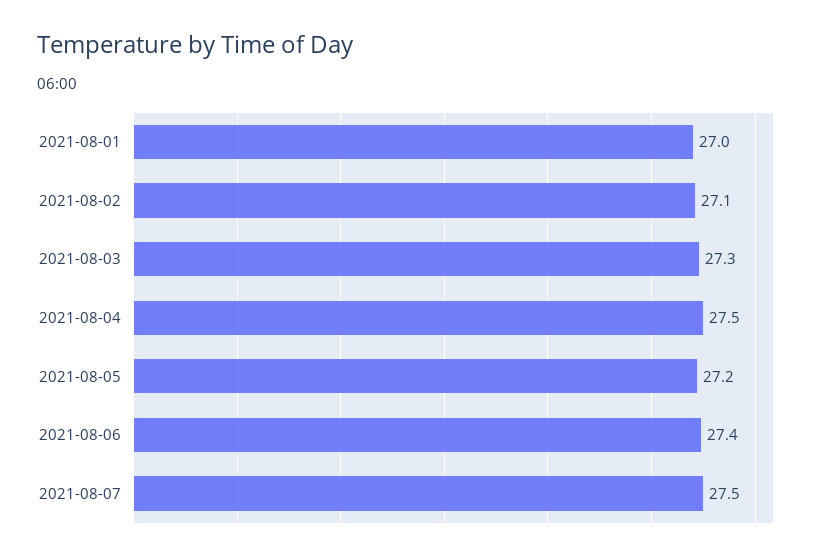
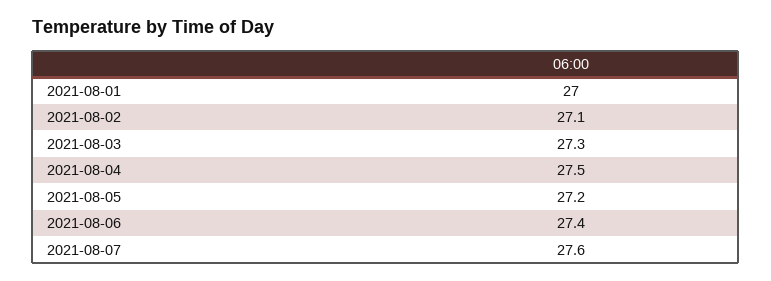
2021-08-07: 27.5 -> 27.6

